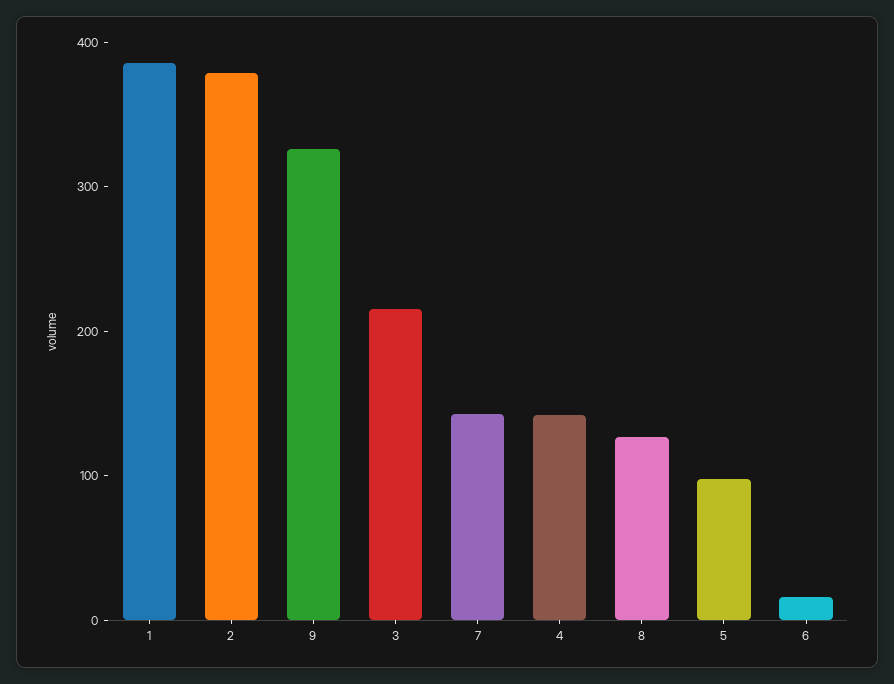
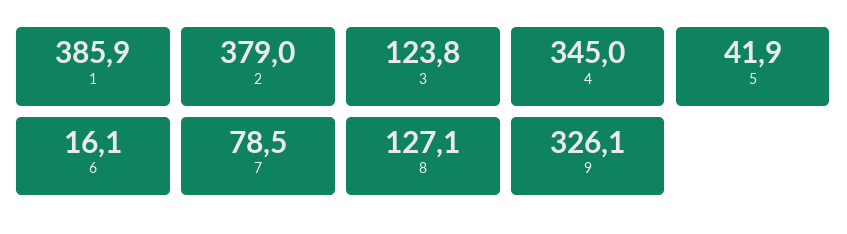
3: 220 -> 123.8
7: 140 -> 78.5
4: 140 -> 345
5: 100 -> 41.9

